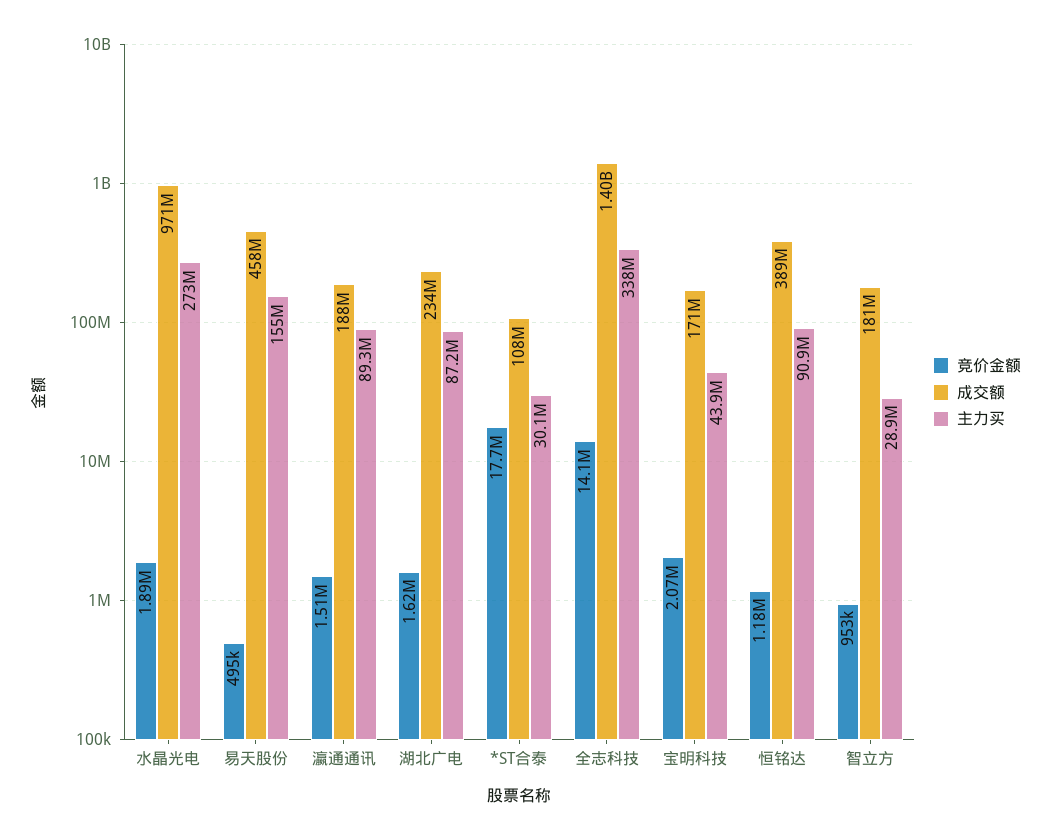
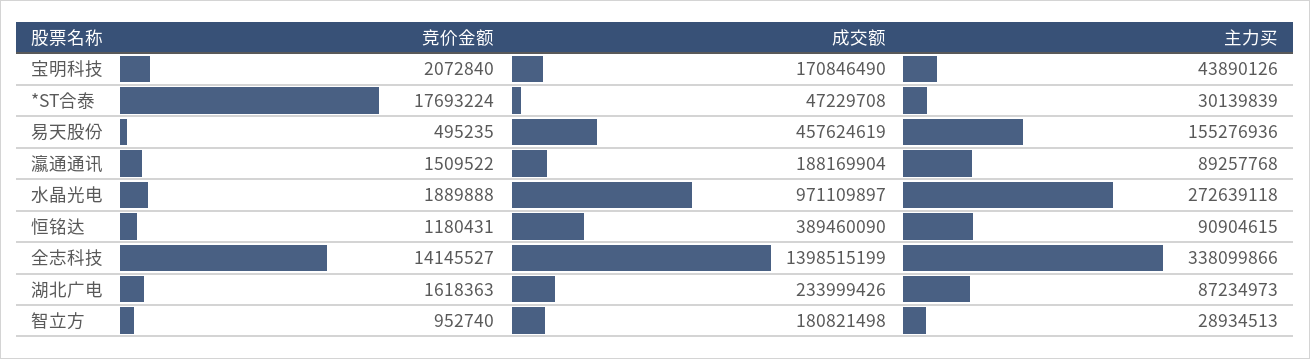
成交额, *ST合泰: 108000000 -> 47229708

